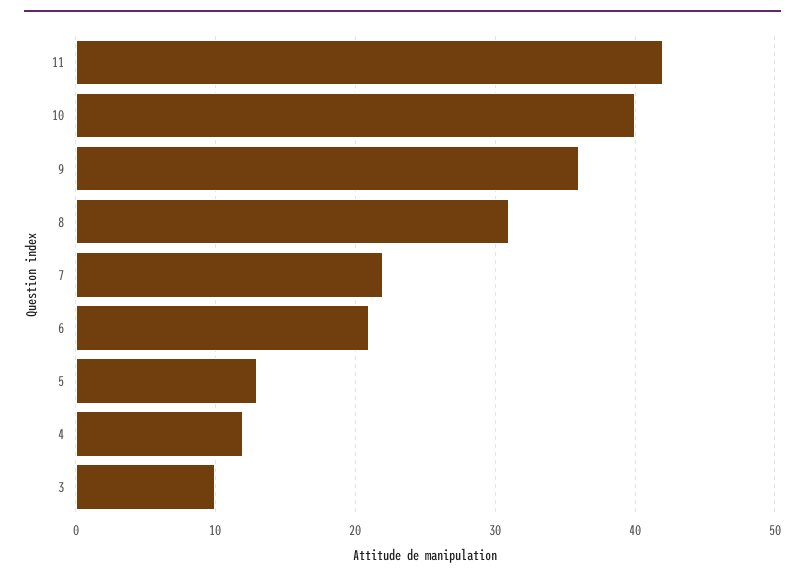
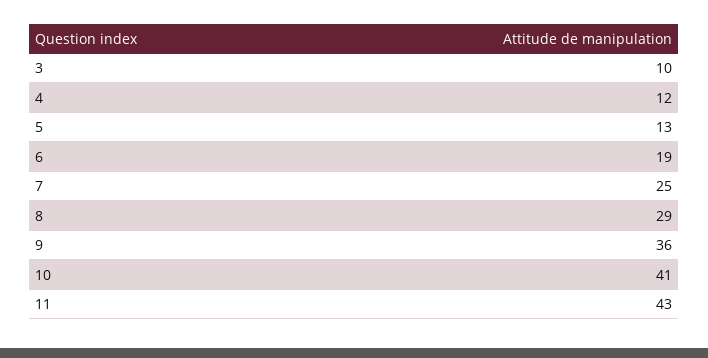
11: 42 -> 43
10: 40 -> 41
8: 31 -> 29
7: 22 -> 25
6: 21 -> 19

